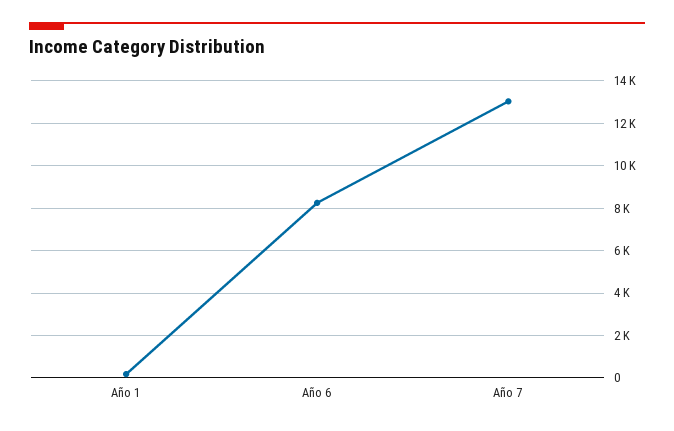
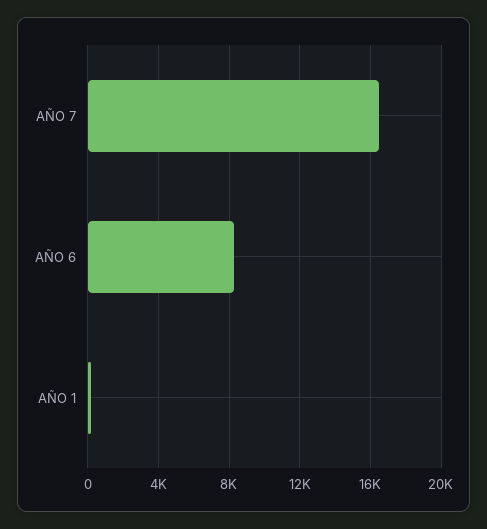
Año 7: 13000 -> 16500

